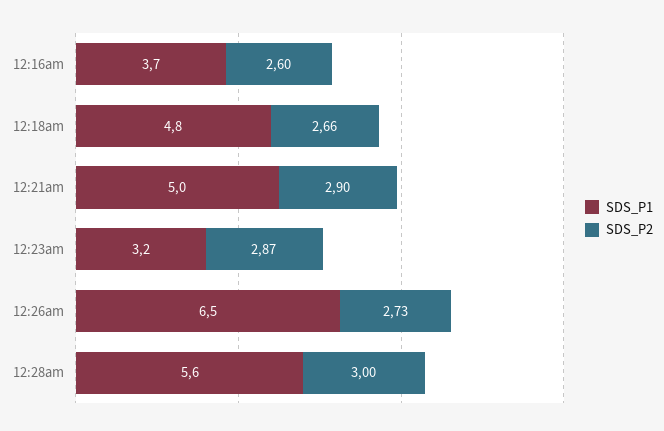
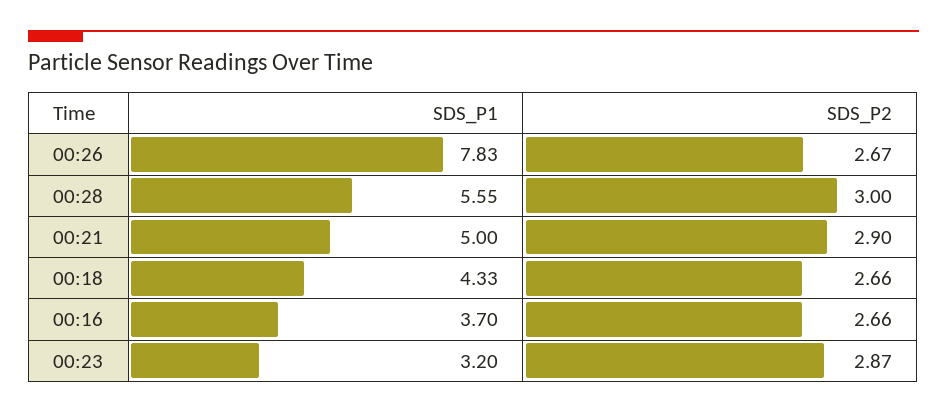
SDS_P2, 12:16am: 2.6 -> 2.66
SDS_P1, 12:18am: 4.8 -> 4.33
SDS_P1, 12:26am: 6.5 -> 7.83
SDS_P2, 12:26am: 2.73 -> 2.67

